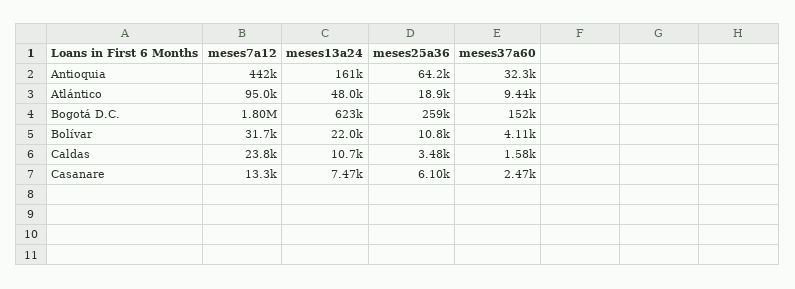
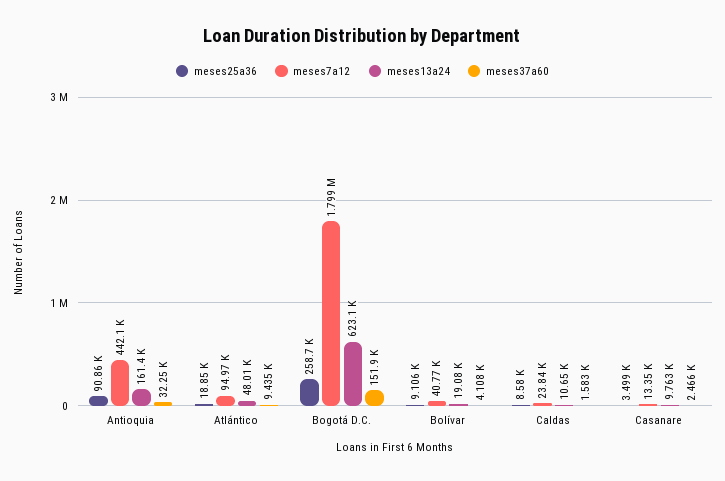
meses25a36, Antioquia: 64200 -> 90860
meses7a12, Bolívar: 31700 -> 40770
meses13a24, Bolívar: 22000 -> 19080
meses25a36, Bolívar: 10800 -> 9106
meses25a36, Caldas: 3480 -> 8580
meses13a24, Casanare: 7470 -> 9763
meses25a36, Casanare: 6100 -> 3499

